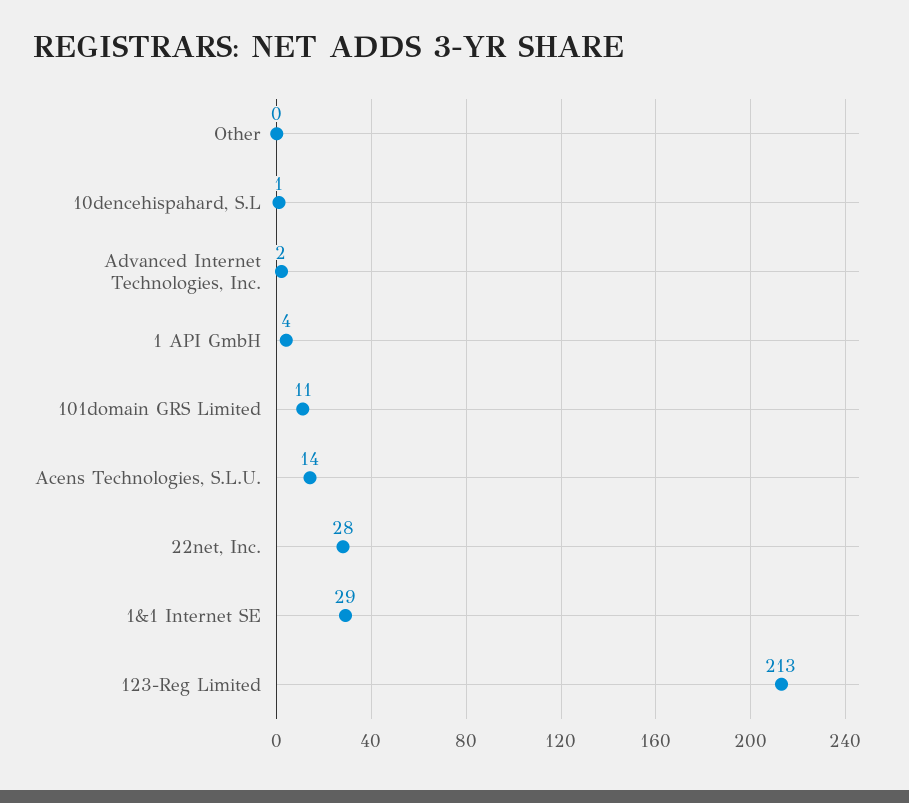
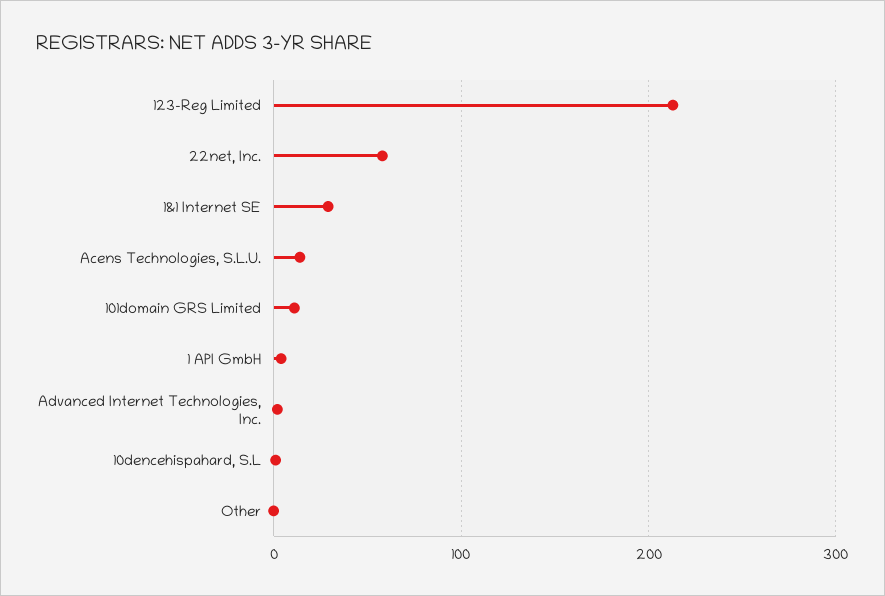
22net, Inc.: 28 -> 60

